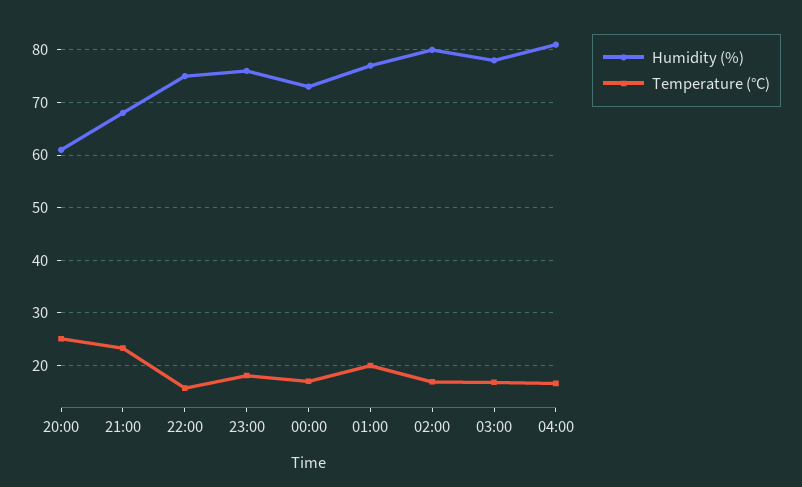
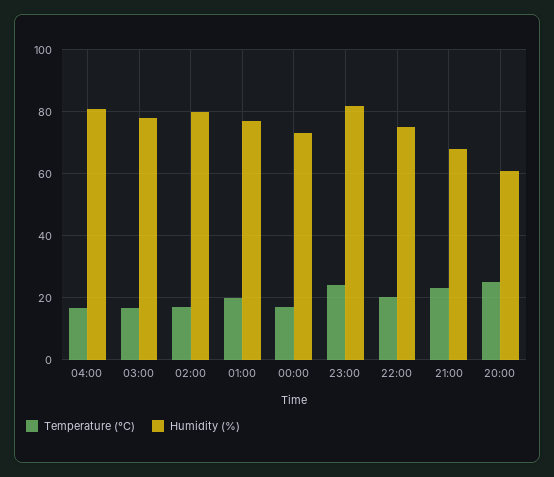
Temperature (°C), 22:00: 16 -> 20
Humidity (%), 23:00: 76 -> 82
Temperature (°C), 23:00: 18 -> 24

